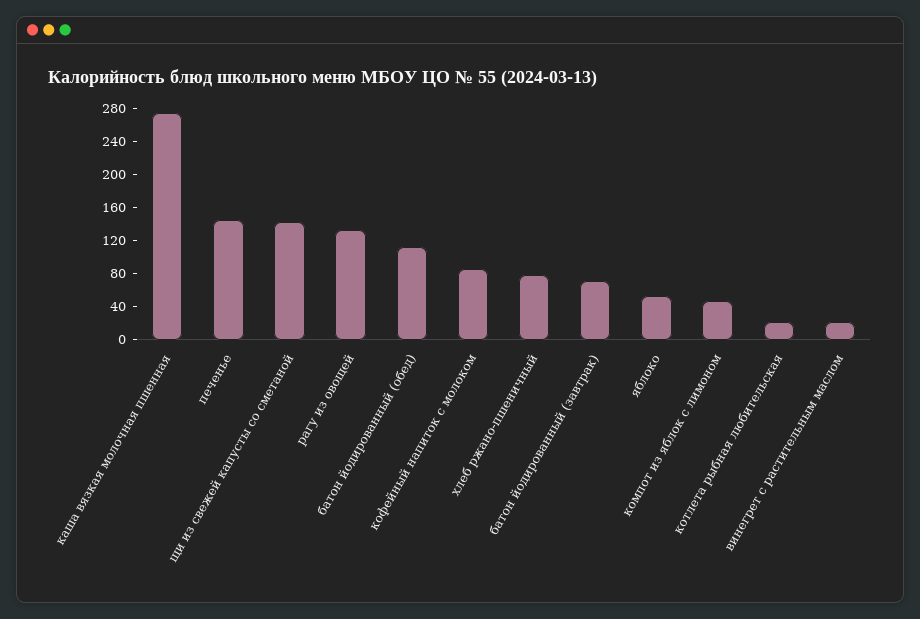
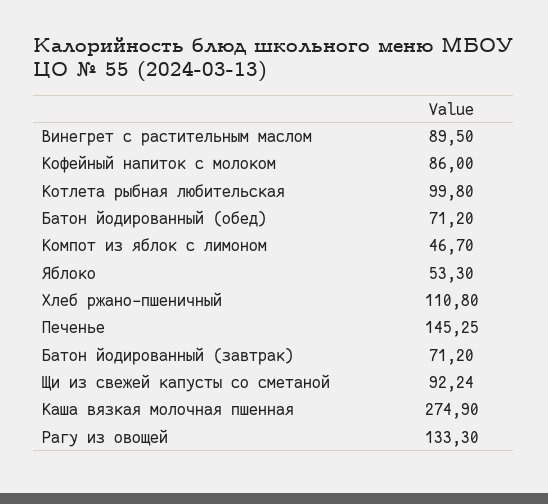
щи из свежей капусты со сметаной: 140 -> 92.24
батон йодированный (обед): 110 -> 71.2
хлеб ржано-пшеничный: 80 -> 110.8
котлета рыбная любительская: 20 -> 99.8
винегрет с растительным маслом: 20 -> 89.5

